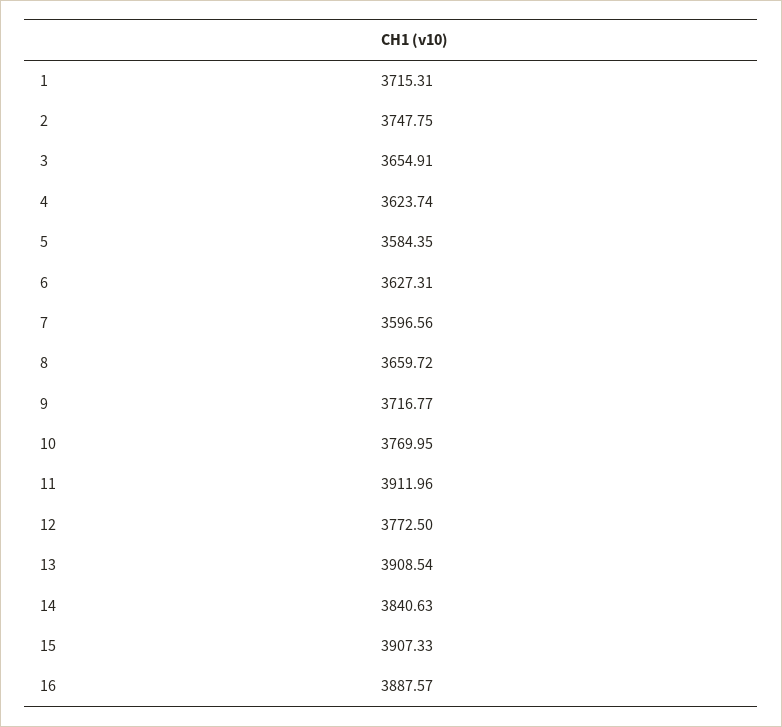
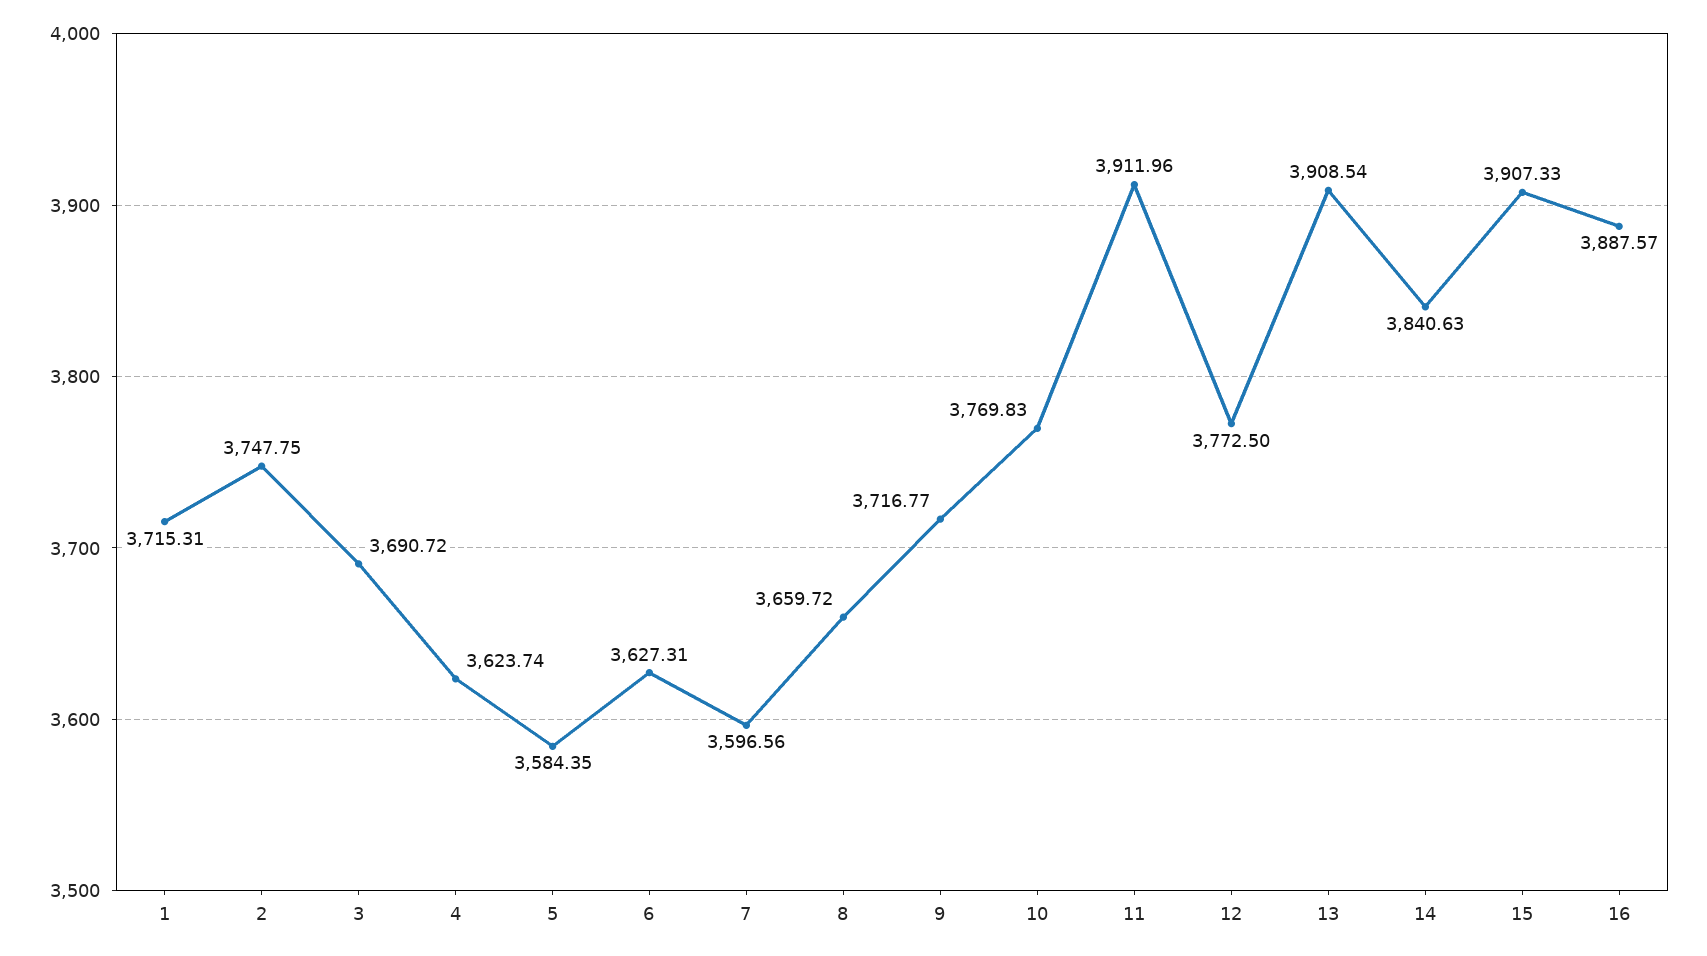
3: 3654.91 -> 3690.72
10: 3769.95 -> 3769.83

